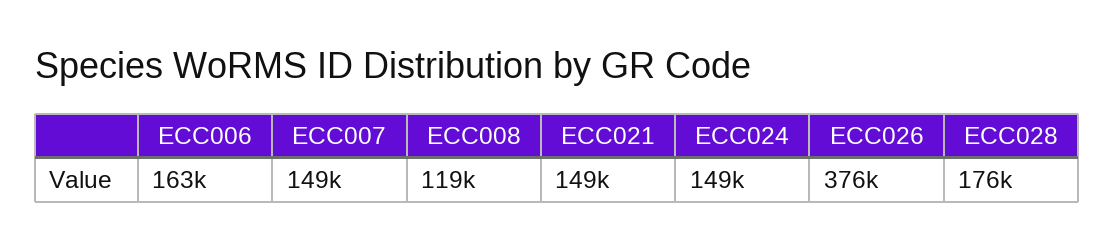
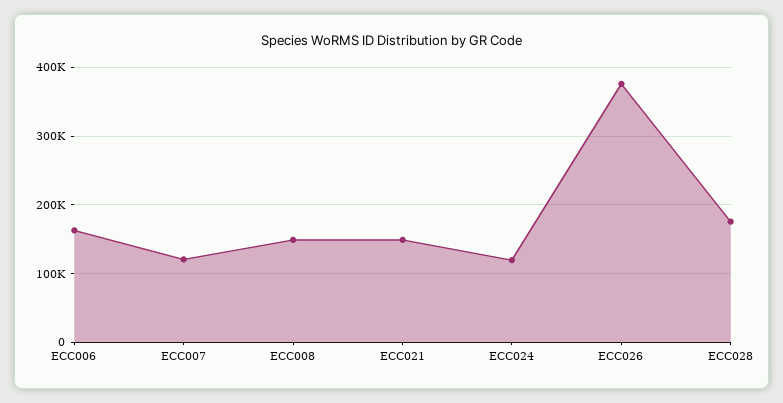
ECC007: 149000 -> 120000
ECC008: 119000 -> 150000
ECC024: 149000 -> 120000

